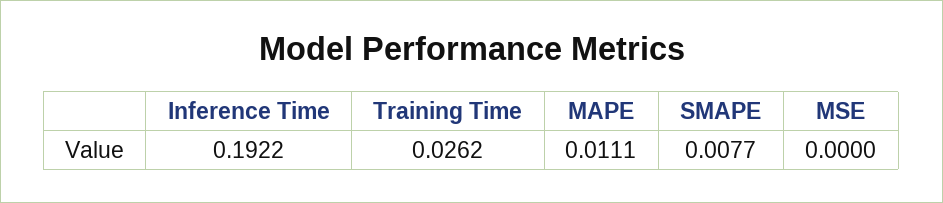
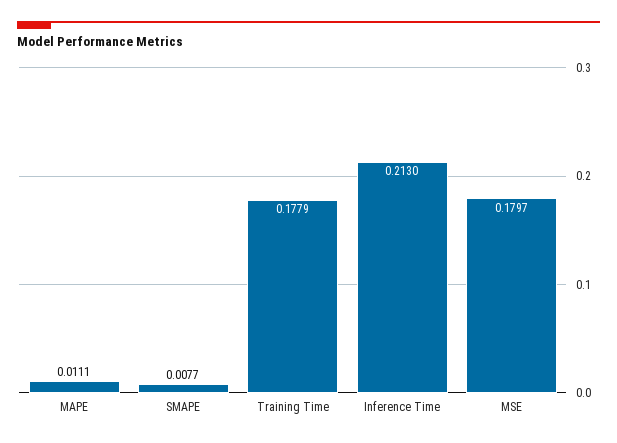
Inference Time: 0.1922 -> 0.213
Training Time: 0.0262 -> 0.1779
MSE: 0 -> 0.1797

